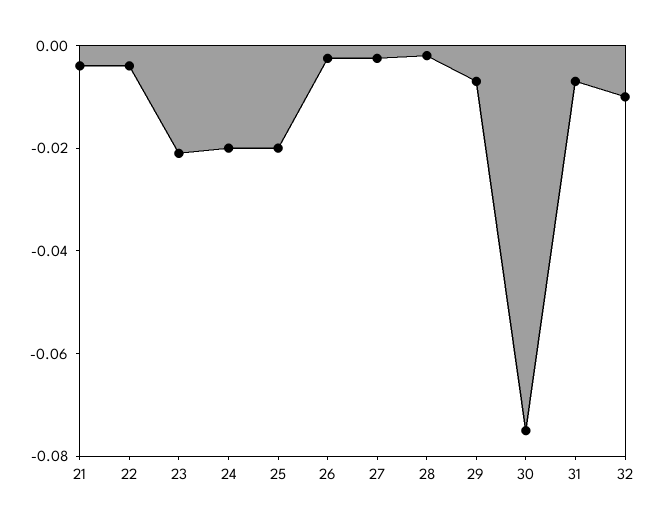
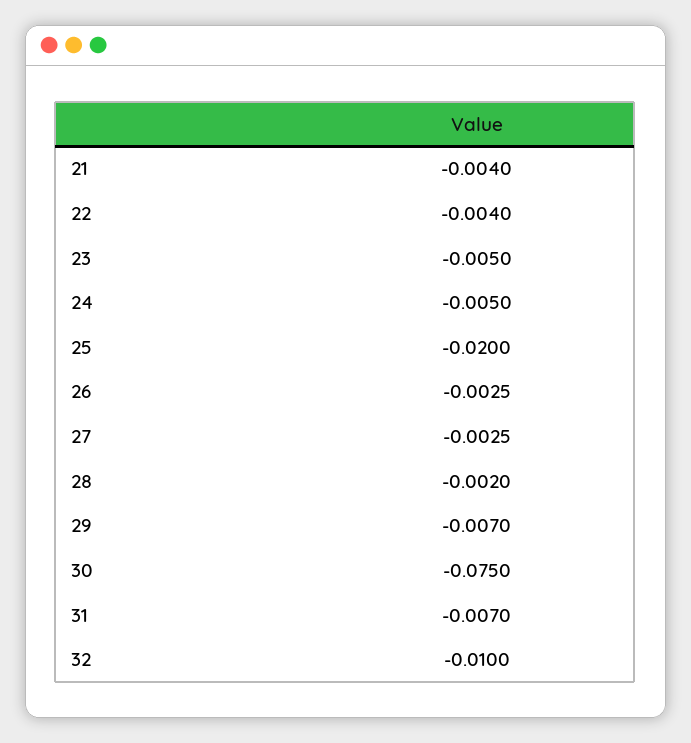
23: -0.02 -> -0.005
24: -0.02 -> -0.005

